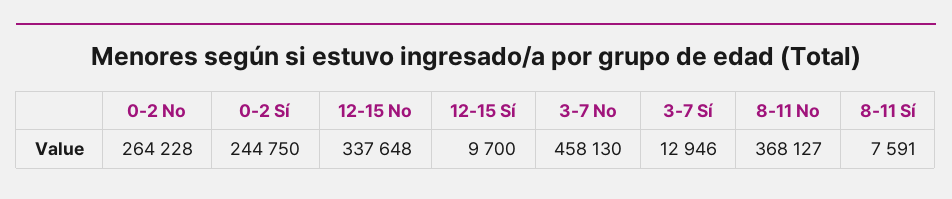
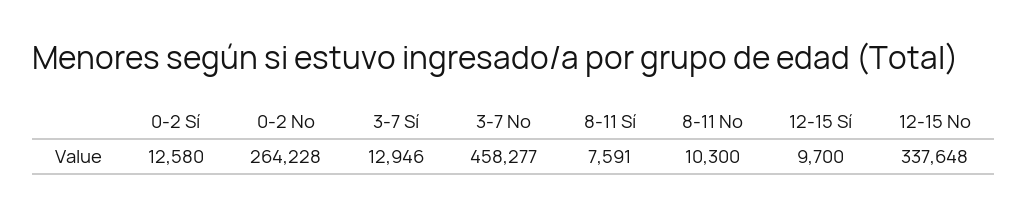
0-2 Sí: 244750 -> 12580
3-7 No: 458130 -> 458277
8-11 No: 368127 -> 10300

